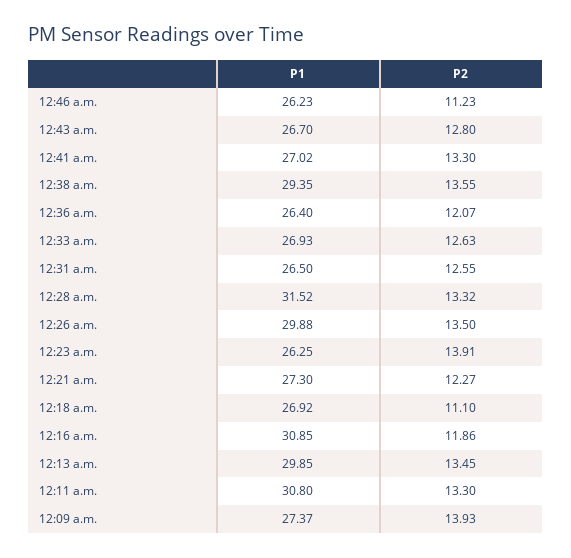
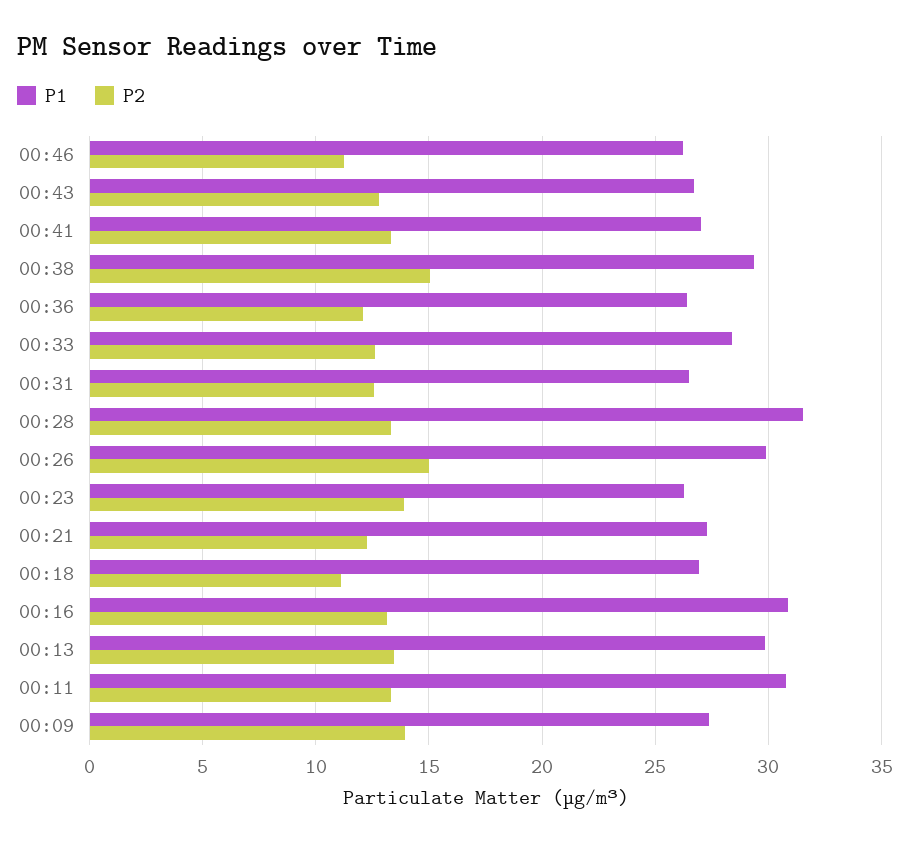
P2, 12:38 a.m.: 13.55 -> 15
P1, 12:33 a.m.: 26.93 -> 28.5
P2, 12:26 a.m.: 13.5 -> 15
P2, 12:16 a.m.: 11.86 -> 13

